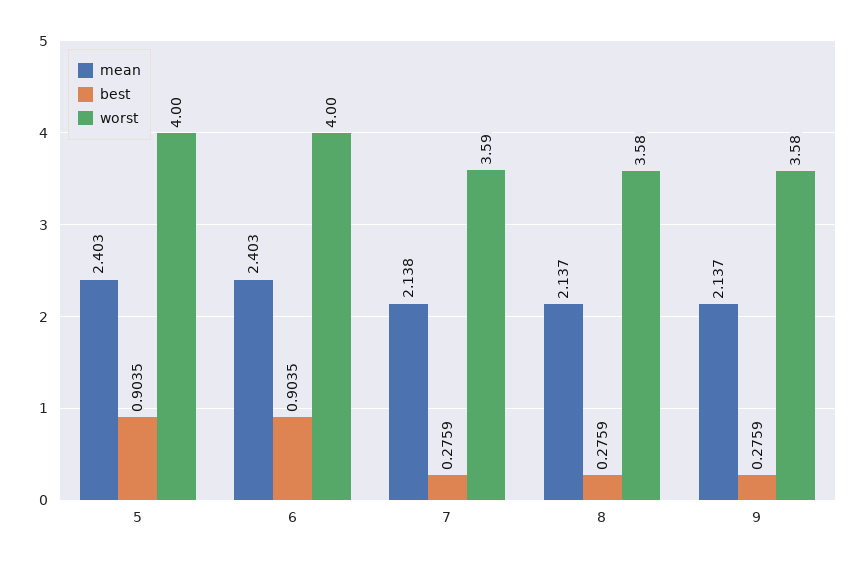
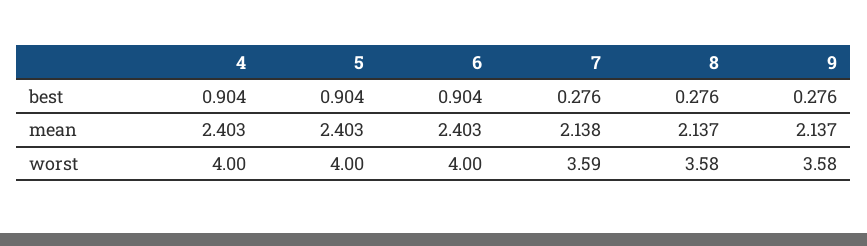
best, 4: none -> 0.904
mean, 4: none -> 2.403
worst, 4: none -> 4

